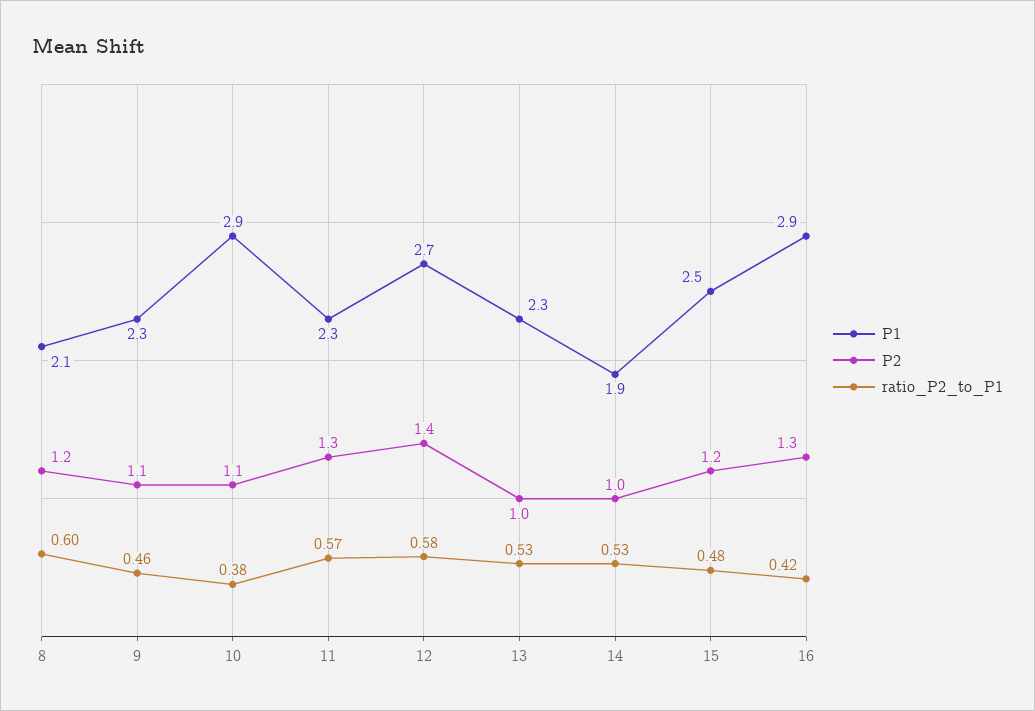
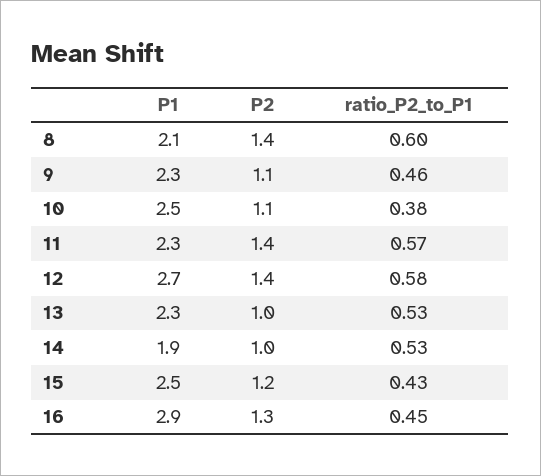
P2, 8: 1.2 -> 1.4
P1, 10: 2.9 -> 2.5
P2, 11: 1.3 -> 1.4
ratio_P2_to_P1, 15: 0.48 -> 0.43
ratio_P2_to_P1, 16: 0.42 -> 0.45

